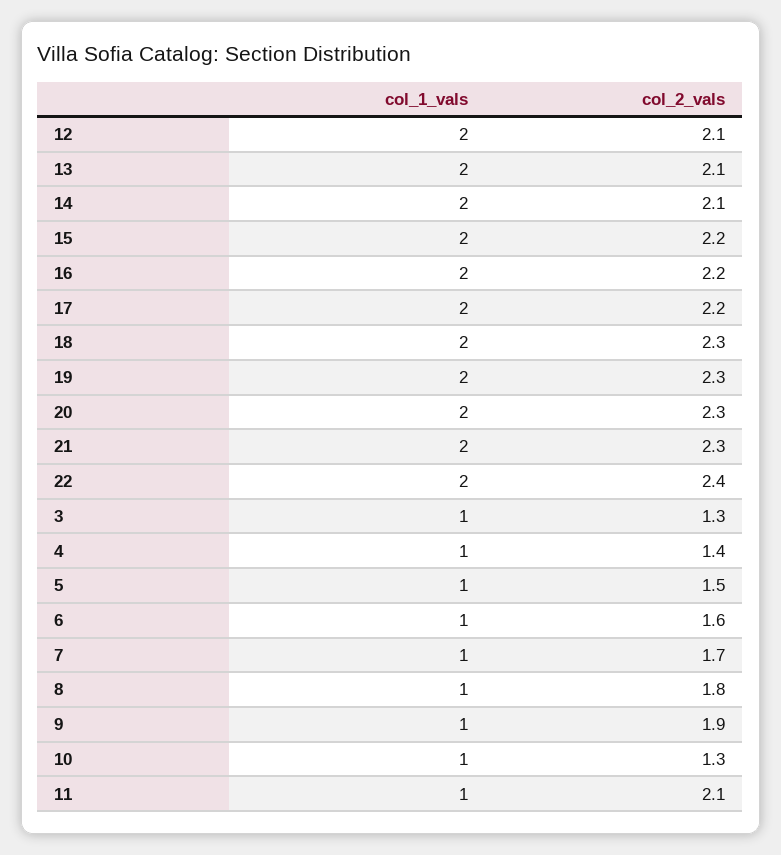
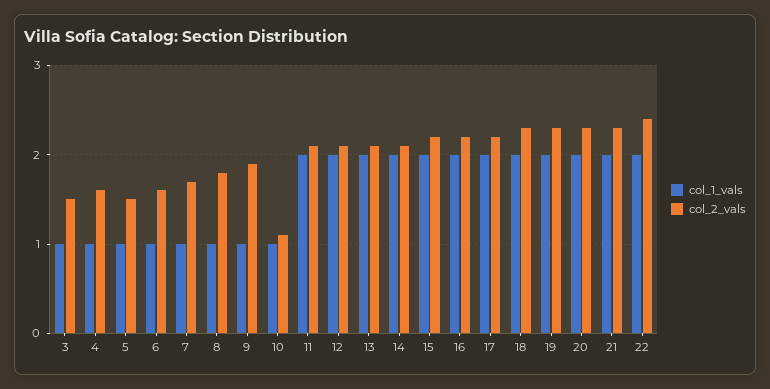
col_2_vals, 3: 1.3 -> 1.5
col_2_vals, 4: 1.4 -> 1.6
col_2_vals, 10: 1.3 -> 1.1
col_1_vals, 11: 1 -> 2

